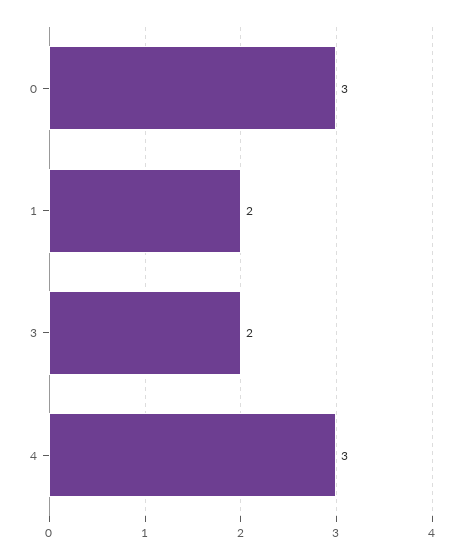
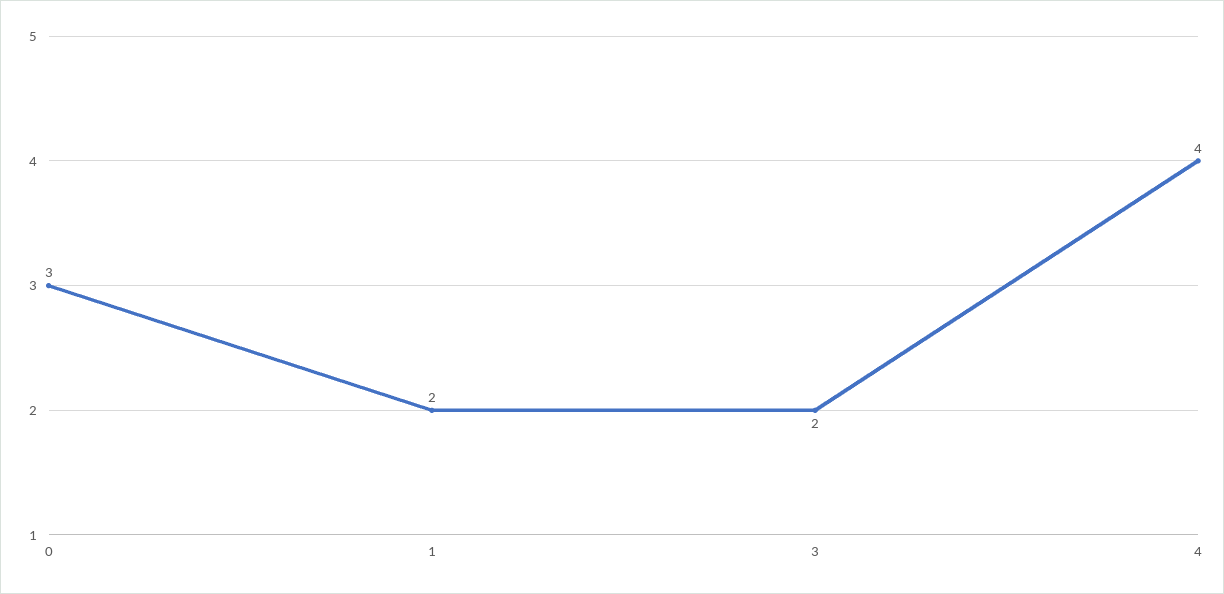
4: 3 -> 4

